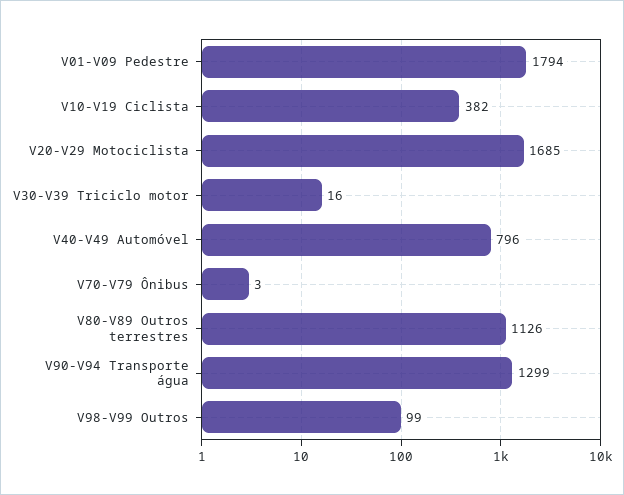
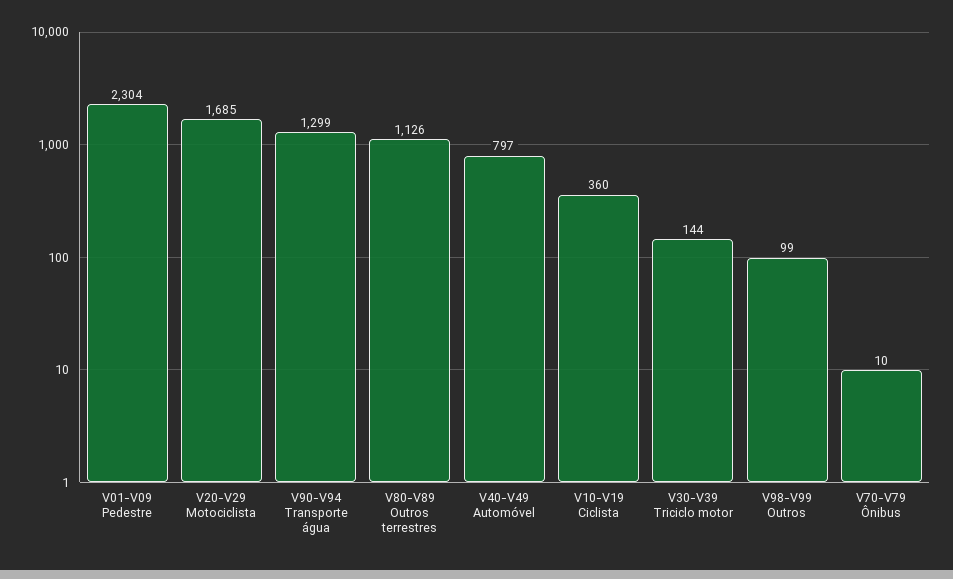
V01-V09 Pedestre: 1794 -> 2304
V10-V19 Ciclista: 382 -> 360
V30-V39 Triciclo motor: 16 -> 144
V40-V49 Automóvel: 796 -> 797
V70-V79 Ônibus: 3 -> 10

